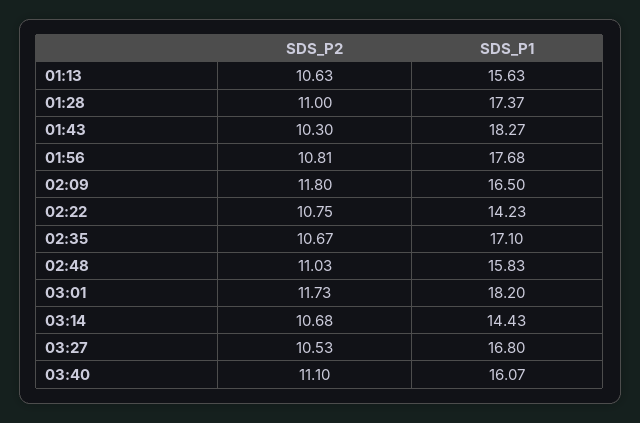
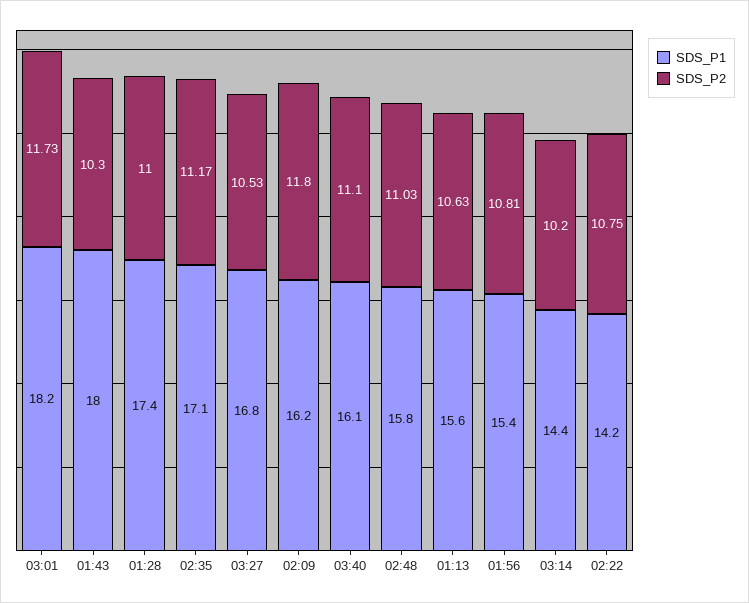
SDS_P1, 01:43: 18.27 -> 18
SDS_P1, 01:56: 17.68 -> 15.4
SDS_P1, 02:09: 16.5 -> 16.2
SDS_P2, 02:35: 10.67 -> 11.17
SDS_P2, 03:14: 10.68 -> 10.2

